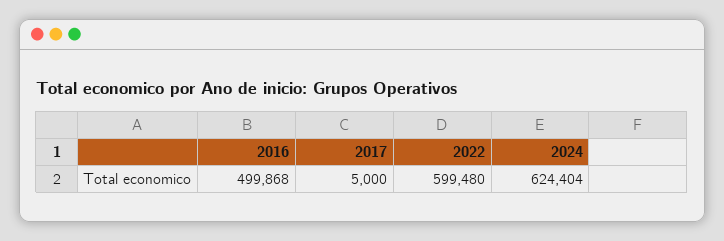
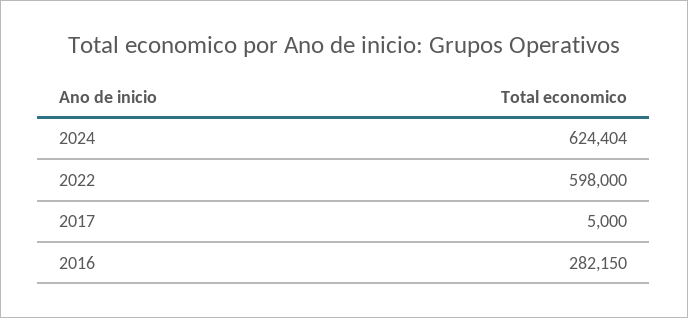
2016: 499868 -> 282150
2022: 599480 -> 598000

